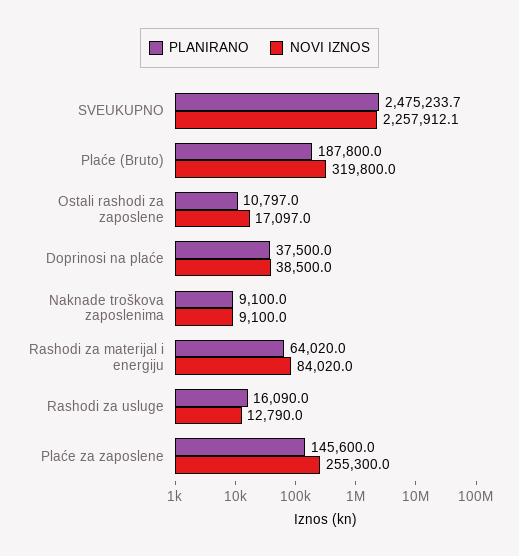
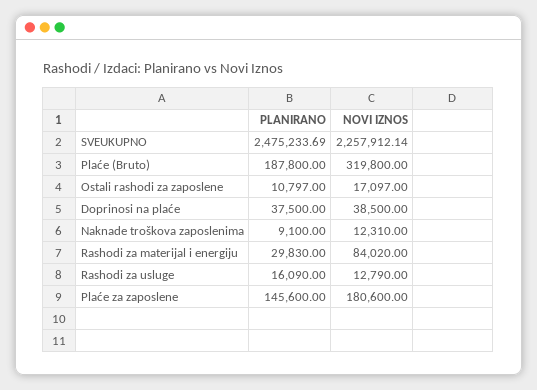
NOVI IZNOS, Naknade troškova zaposlenima: 9100 -> 12310
PLANIRANO, Rashodi za materijal i energiju: 64020 -> 29830
NOVI IZNOS, Plaće za zaposlene: 255300 -> 180600

